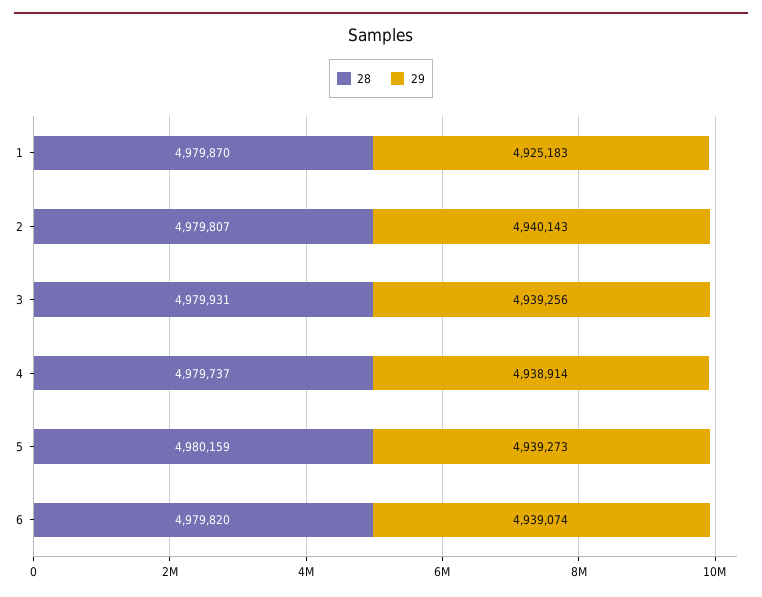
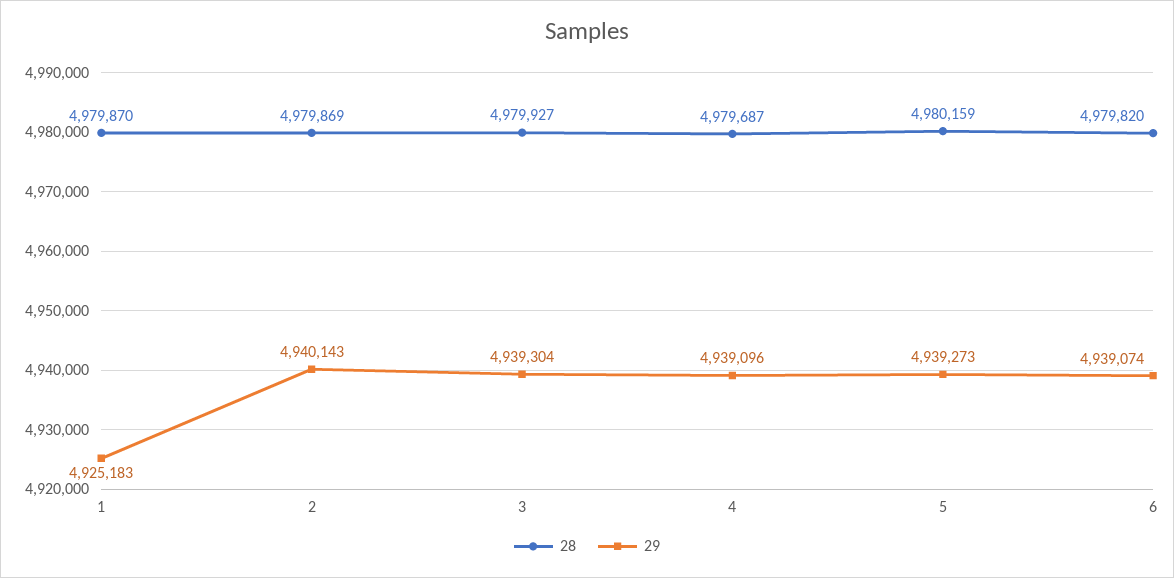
28, 2: 4979807 -> 4979869
28, 3: 4979931 -> 4979927
29, 3: 4939256 -> 4939304
28, 4: 4979737 -> 4979687
29, 4: 4938914 -> 4939096

